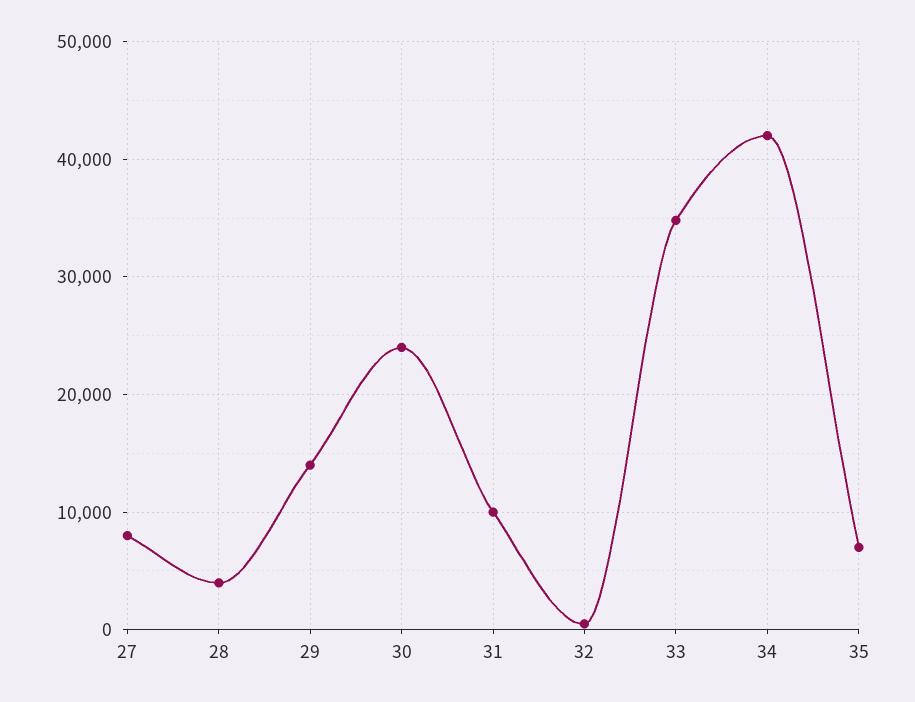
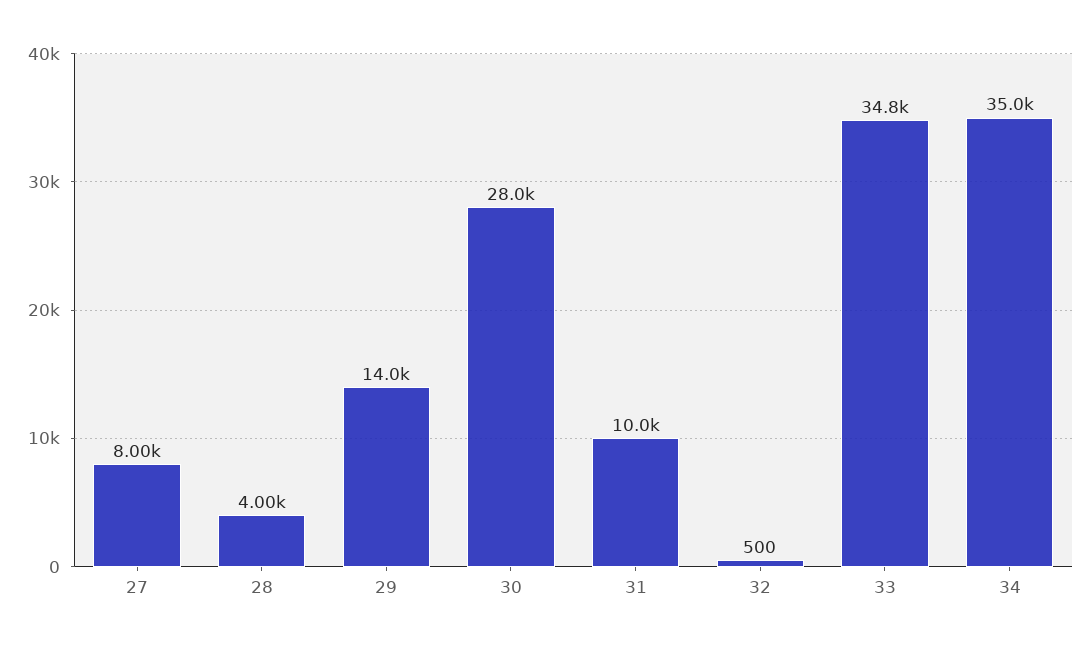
30: 24000 -> 28000
34: 42000 -> 35000
35: 7000 -> none

